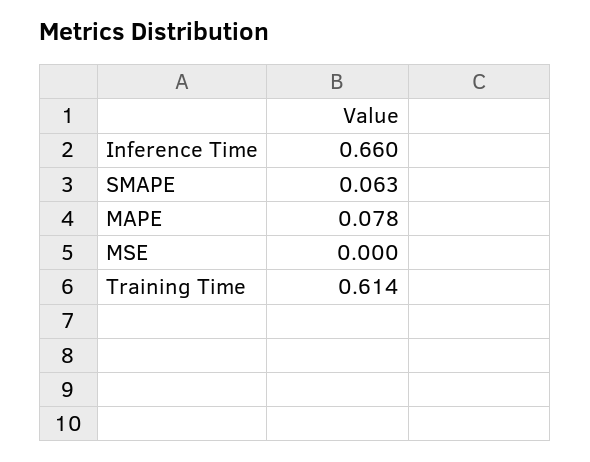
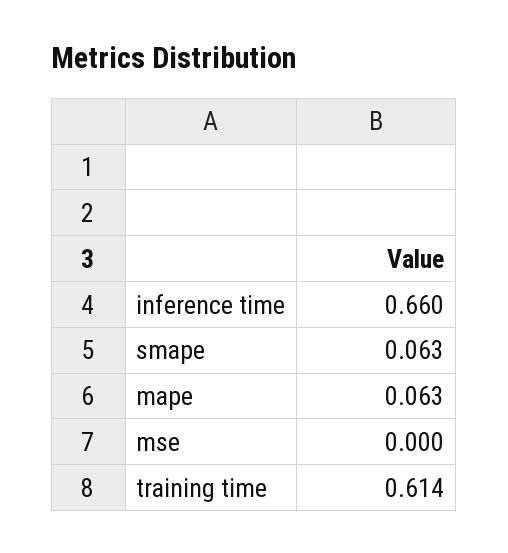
MAPE: 0.078 -> 0.063

